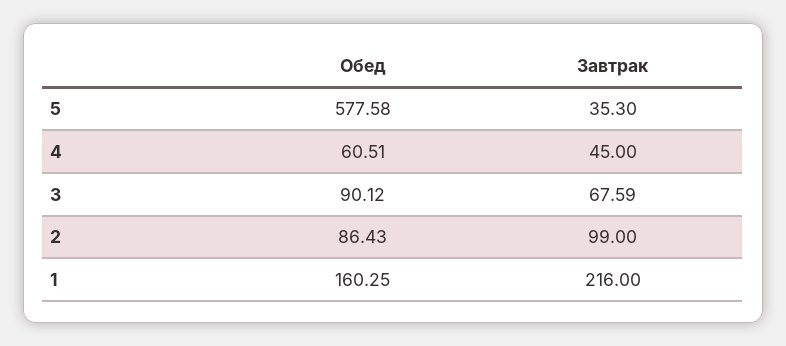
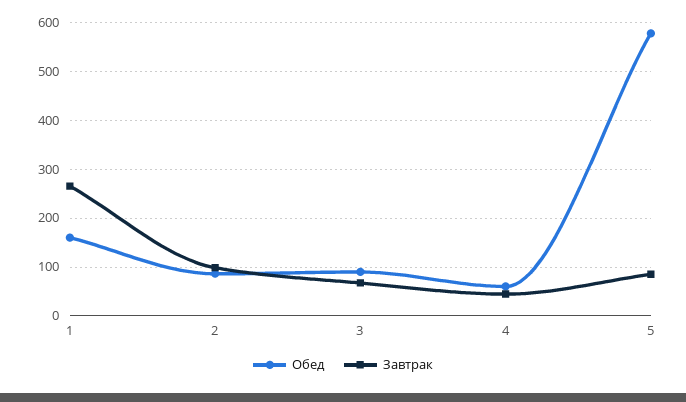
Завтрак, 5: 35.3 -> 80
Завтрак, 1: 216 -> 260

